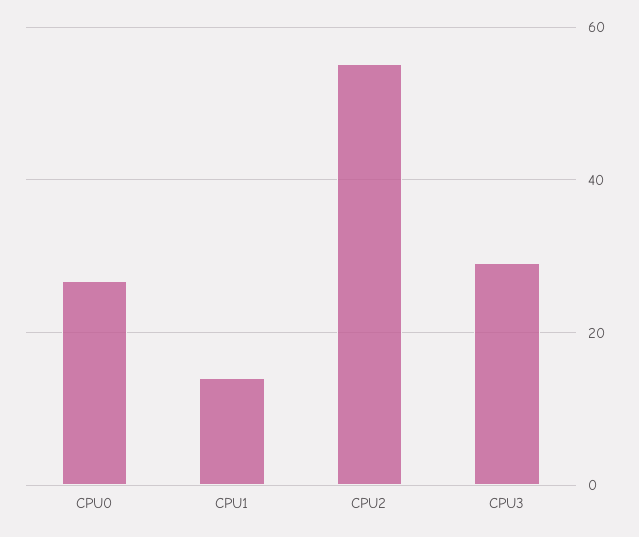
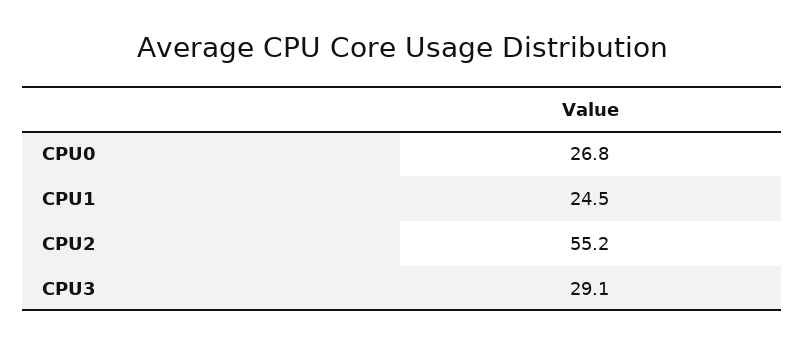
CPU1: 14 -> 24.5

